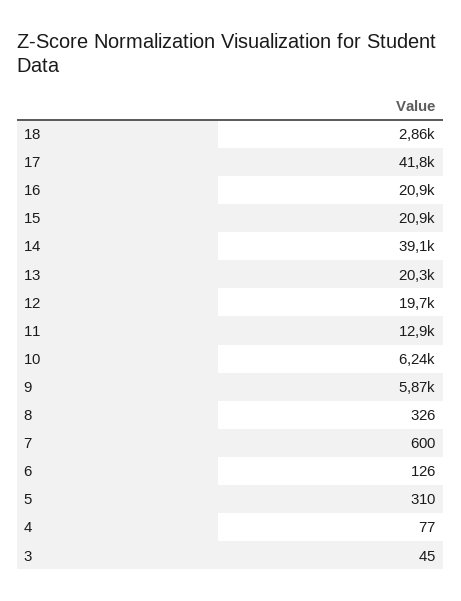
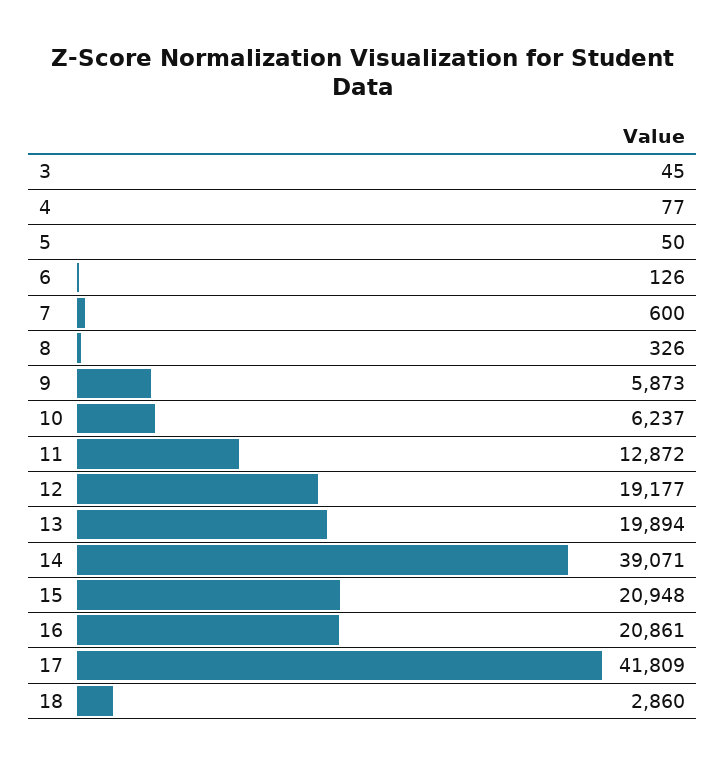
13: 20300 -> 19894
12: 19700 -> 19177
5: 310 -> 50

